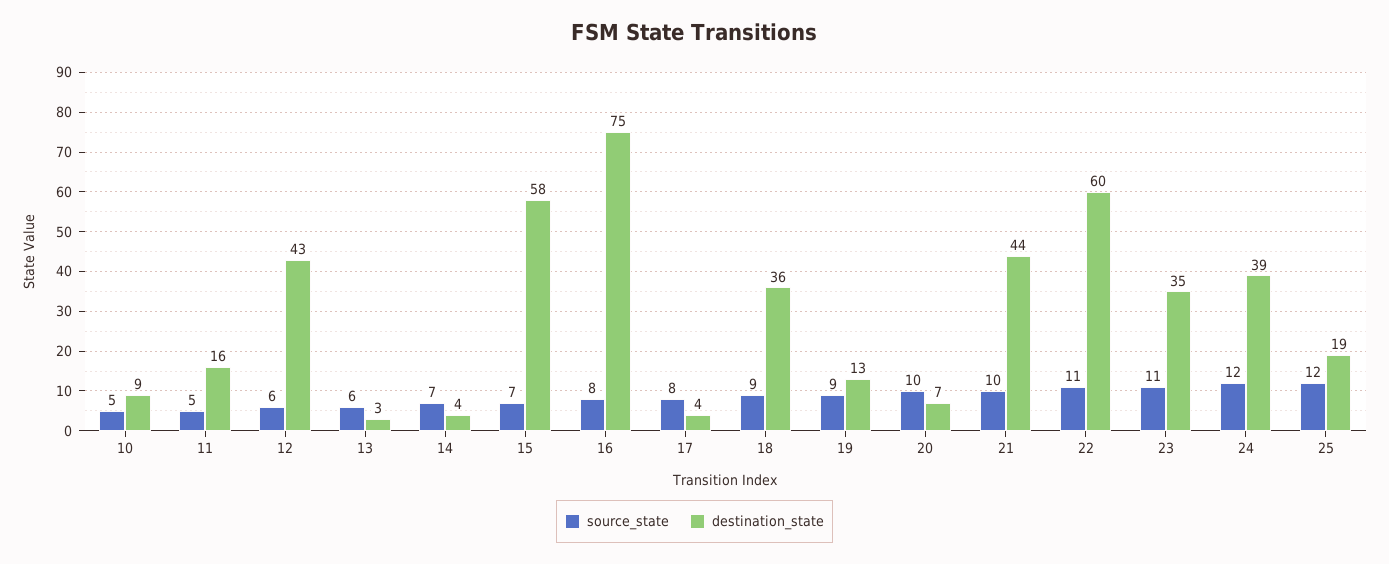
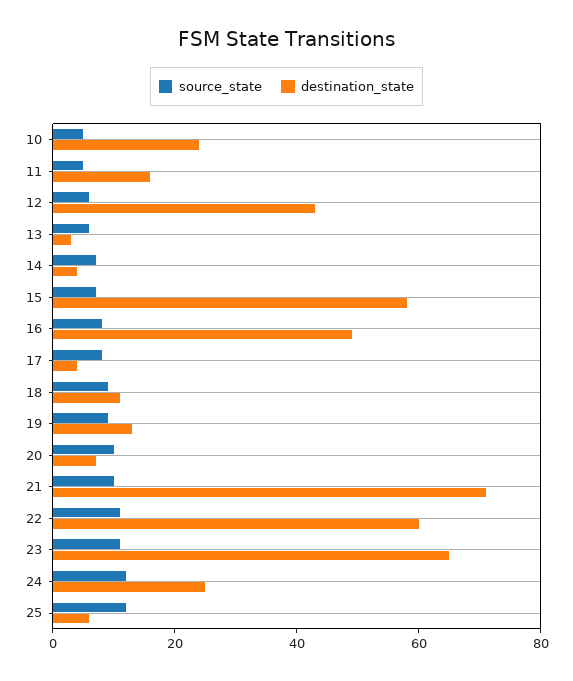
destination_state, 10: 9 -> 25
destination_state, 16: 75 -> 50
destination_state, 18: 36 -> 10
destination_state, 21: 44 -> 70
destination_state, 23: 35 -> 65
destination_state, 24: 39 -> 25
destination_state, 25: 19 -> 5

